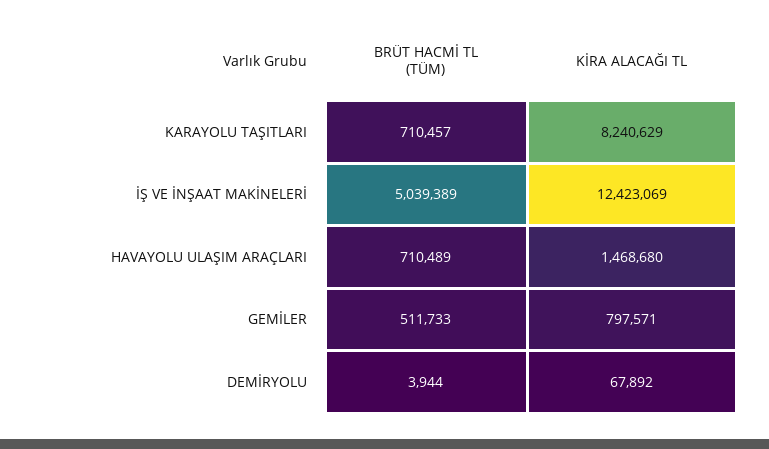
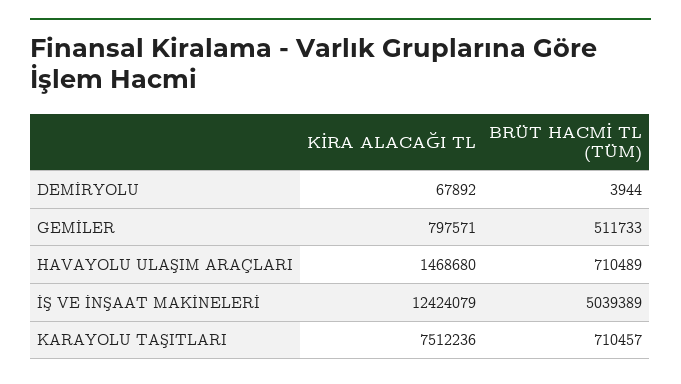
KİRA ALACAĞI TL, KARAYOLU TAŞITLARI: 8240629 -> 7512236
KİRA ALACAĞI TL, İŞ VE İNŞAAT MAKİNELERİ: 12423069 -> 12424079

